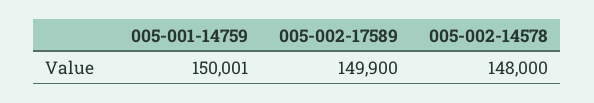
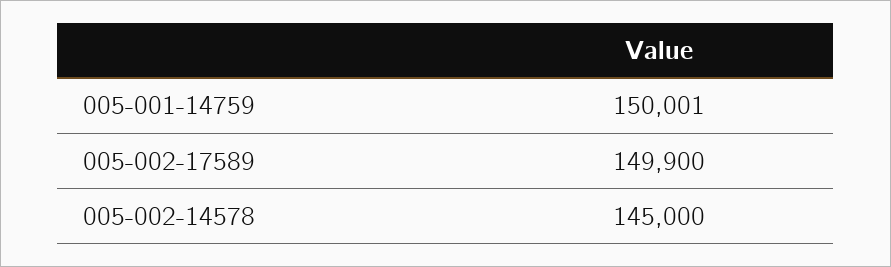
005-002-14578: 148000 -> 145000

